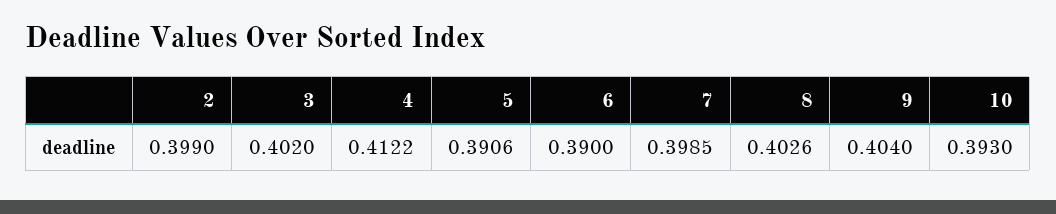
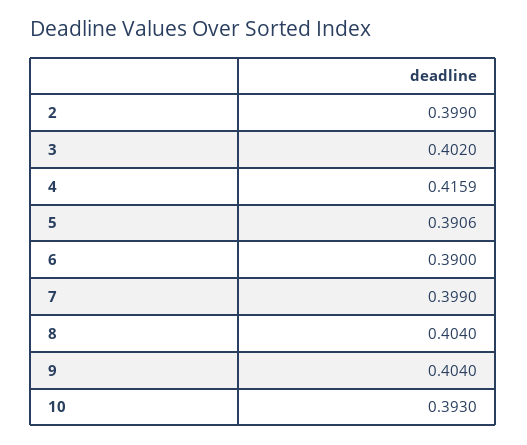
4: 0.4122 -> 0.4159
7: 0.3985 -> 0.399
8: 0.4026 -> 0.404

